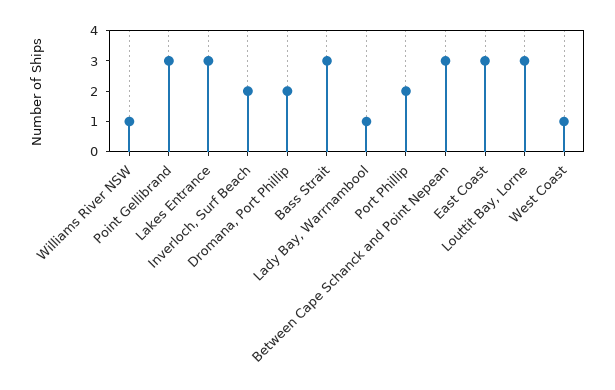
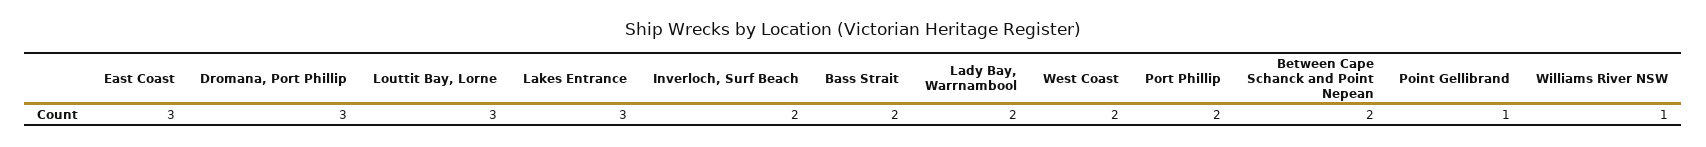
Point Gellibrand: 3 -> 1
Dromana, Port Phillip: 2 -> 3
Bass Strait: 3 -> 2
Lady Bay, Warrnambool: 1 -> 2
Between Cape Schanck and Point Nepean: 3 -> 2
West Coast: 1 -> 2

